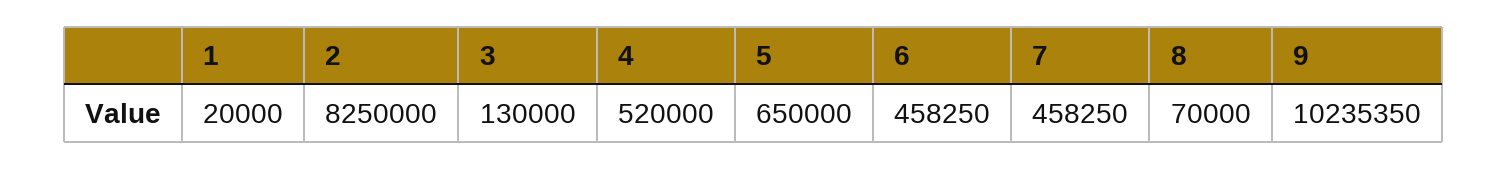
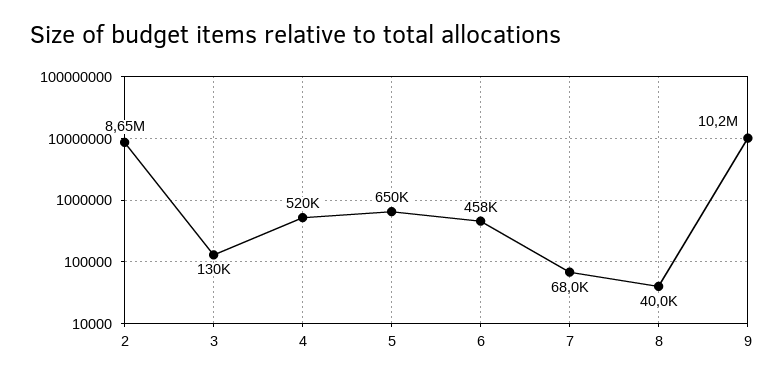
1: 20000 -> none
2: 8250000 -> 8650000
7: 458250 -> 68000
8: 70000 -> 40000

